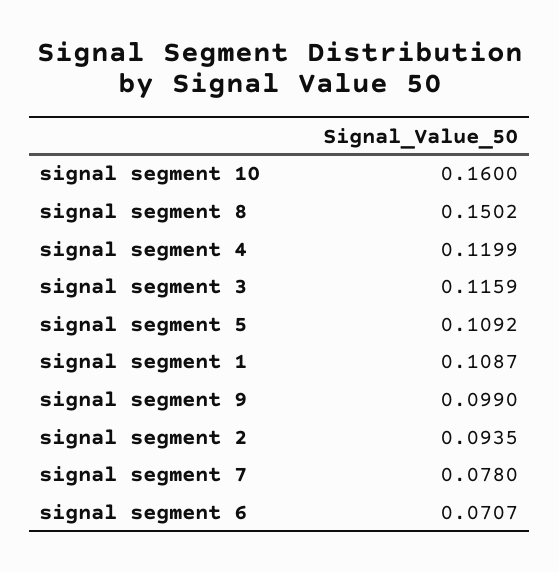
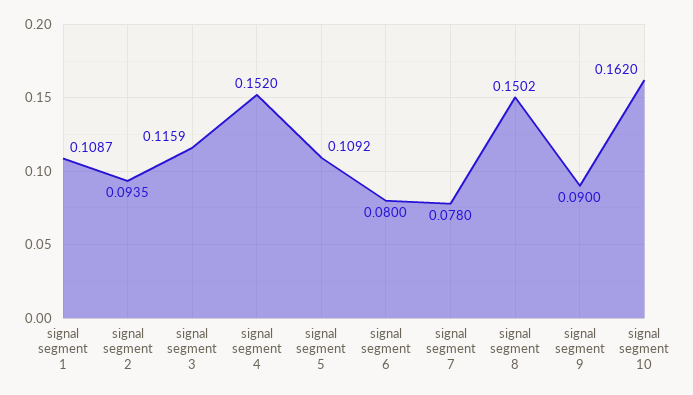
signal segment 10: 0.16 -> 0.162
signal segment 4: 0.1199 -> 0.152
signal segment 9: 0.099 -> 0.09
signal segment 6: 0.0707 -> 0.08

